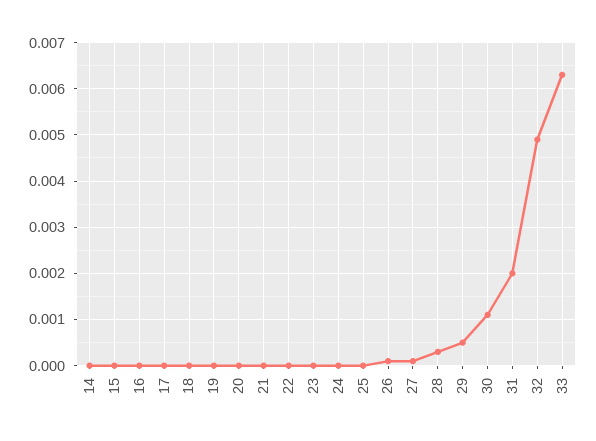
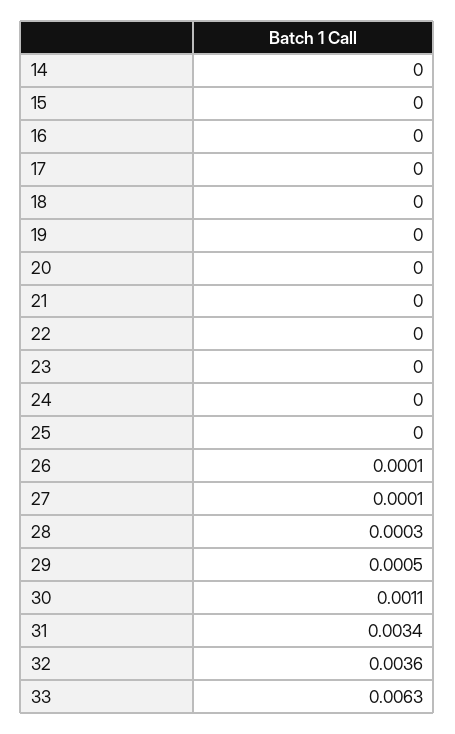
31: 0.002 -> 0.0034
32: 0.005 -> 0.0036

